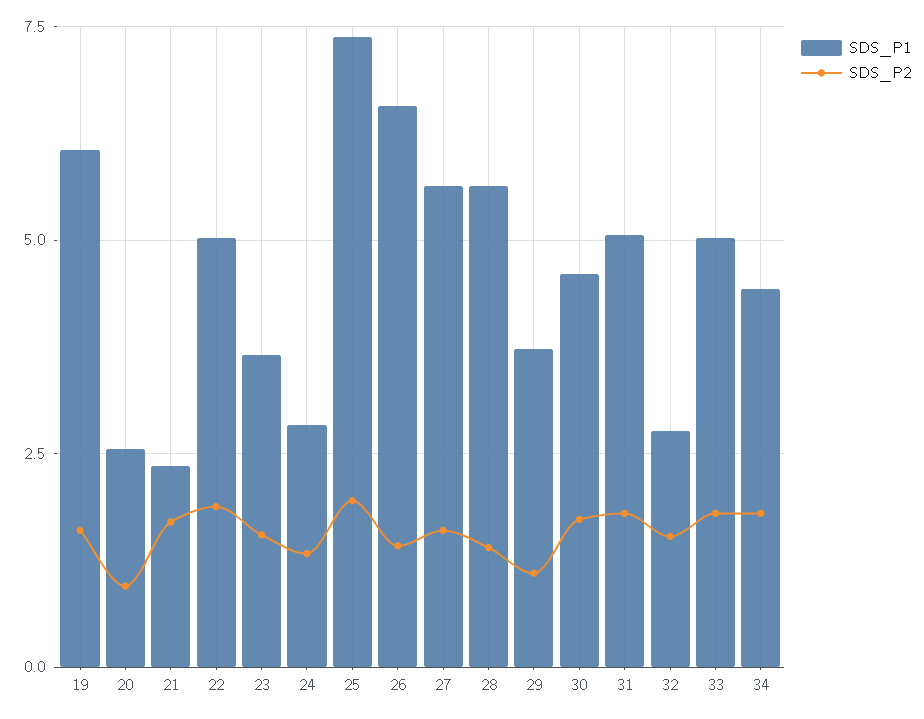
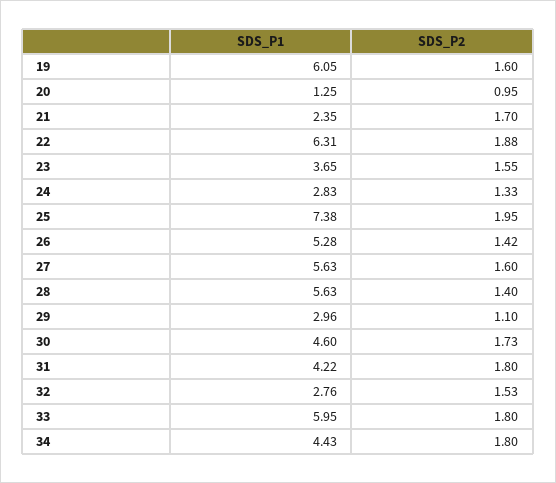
SDS_P1, 20: 2.5 -> 1.25
SDS_P1, 22: 5 -> 6.31
SDS_P1, 26: 6.5 -> 5.28
SDS_P1, 29: 3.75 -> 2.96
SDS_P1, 31: 5 -> 4.22
SDS_P1, 33: 5 -> 5.95

